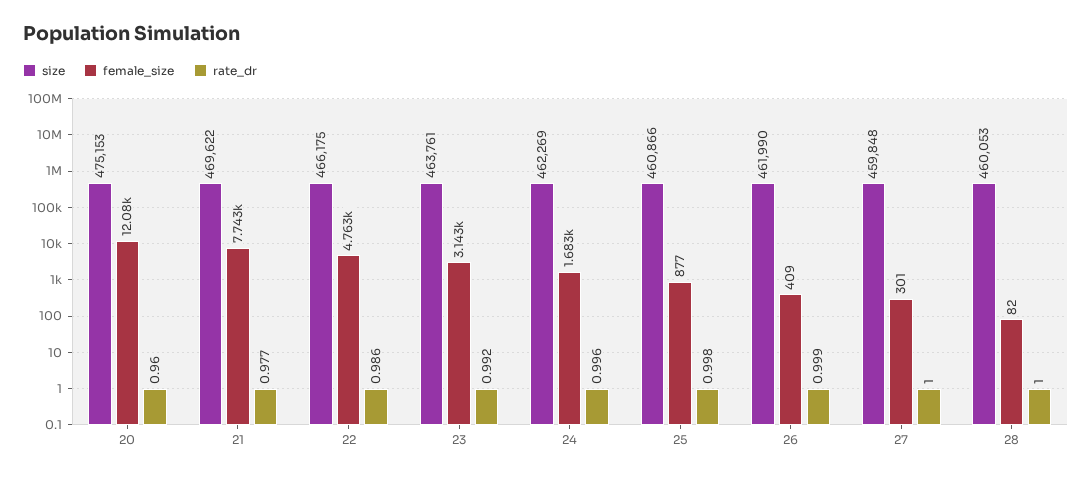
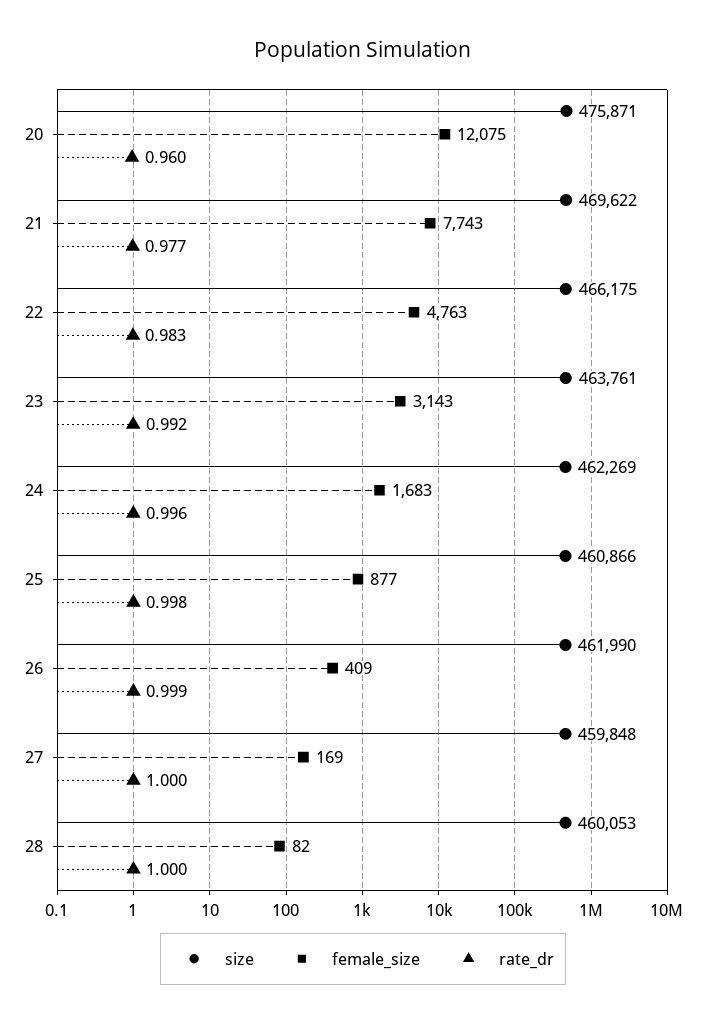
size, 20: 475153 -> 475871
rate_dr, 22: 0.986 -> 0.983
female_size, 27: 301 -> 169

